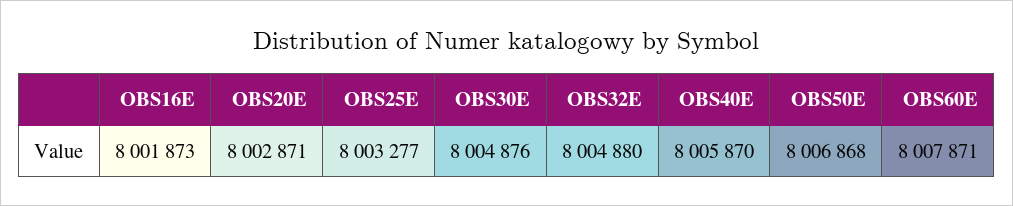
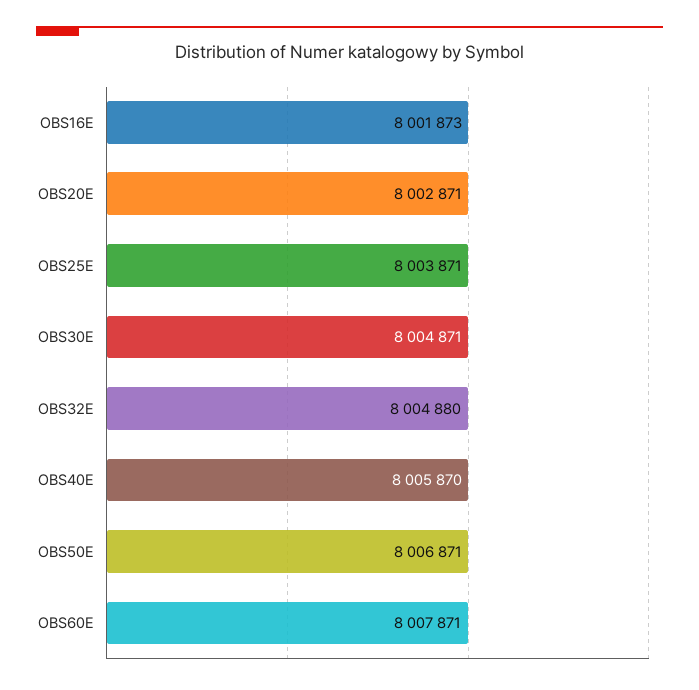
OBS25E: 8003277 -> 8003871
OBS30E: 8004876 -> 8004871
OBS50E: 8006868 -> 8006871

